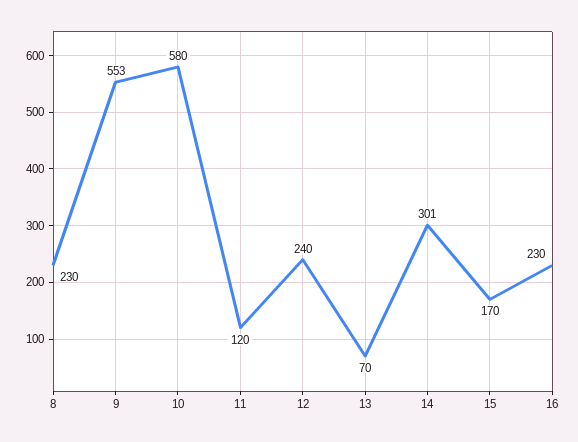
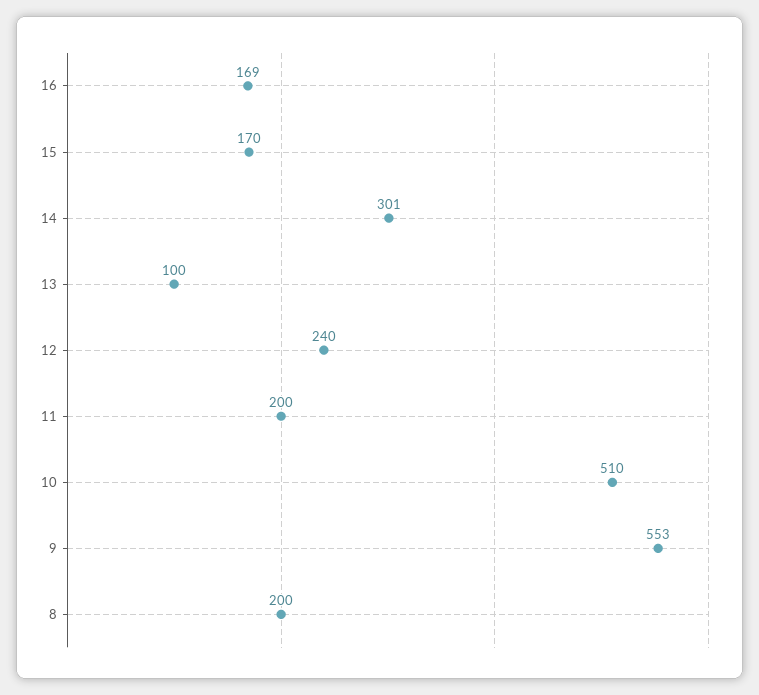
8: 230 -> 200
10: 580 -> 510
11: 120 -> 200
13: 70 -> 100
16: 230 -> 169

